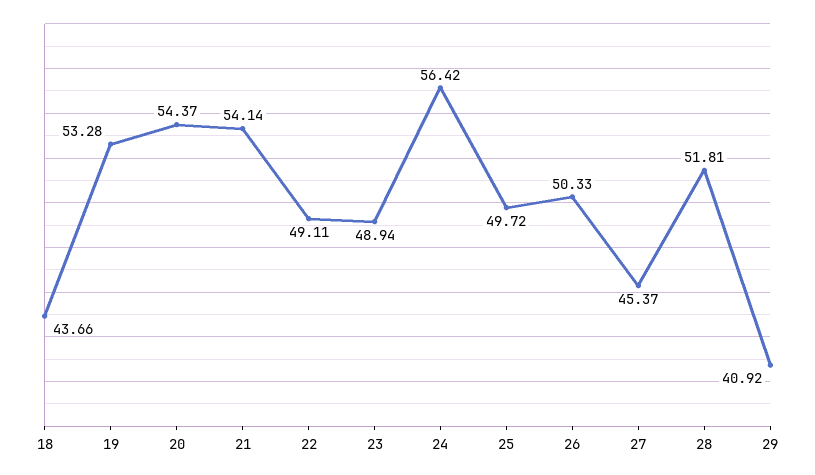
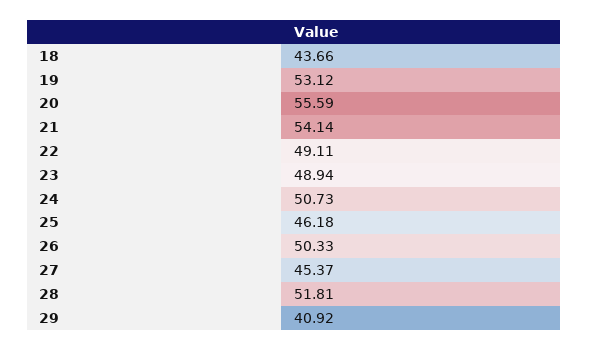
19: 53.28 -> 53.12
20: 54.37 -> 55.59
24: 56.42 -> 50.73
25: 49.72 -> 46.18

